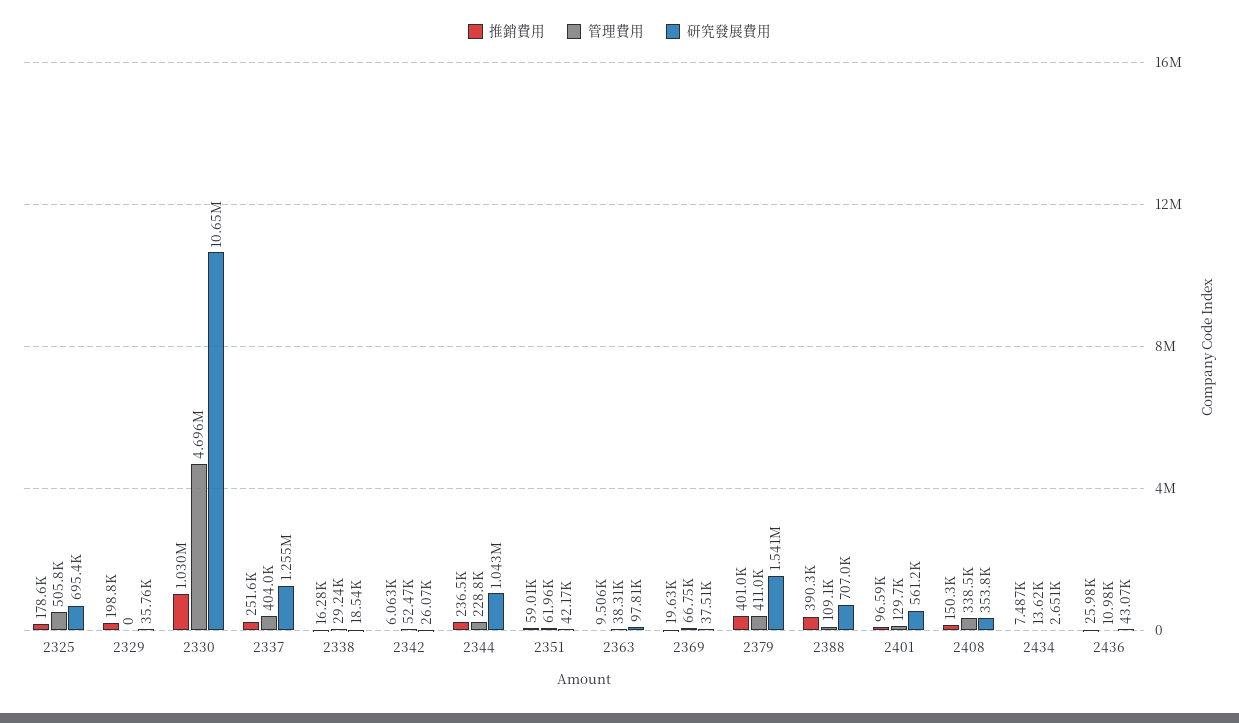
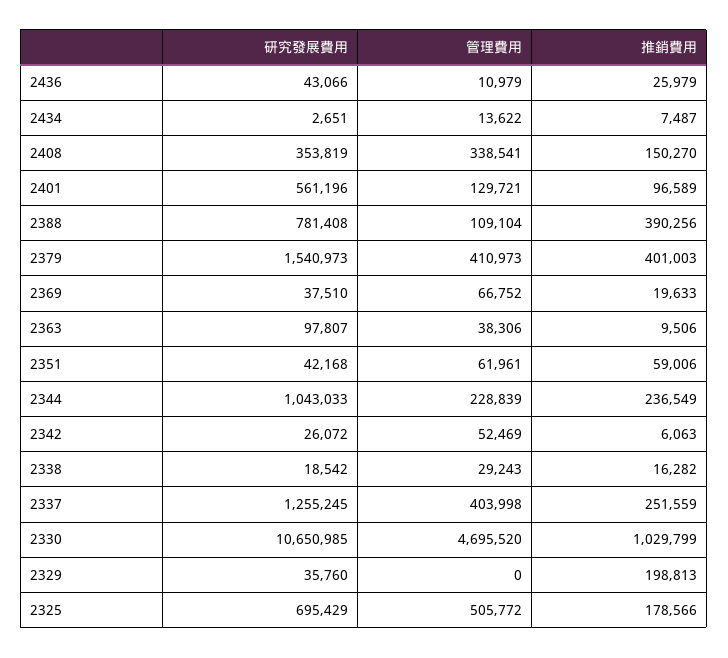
研究發展費用, 2388: 707000 -> 781408

